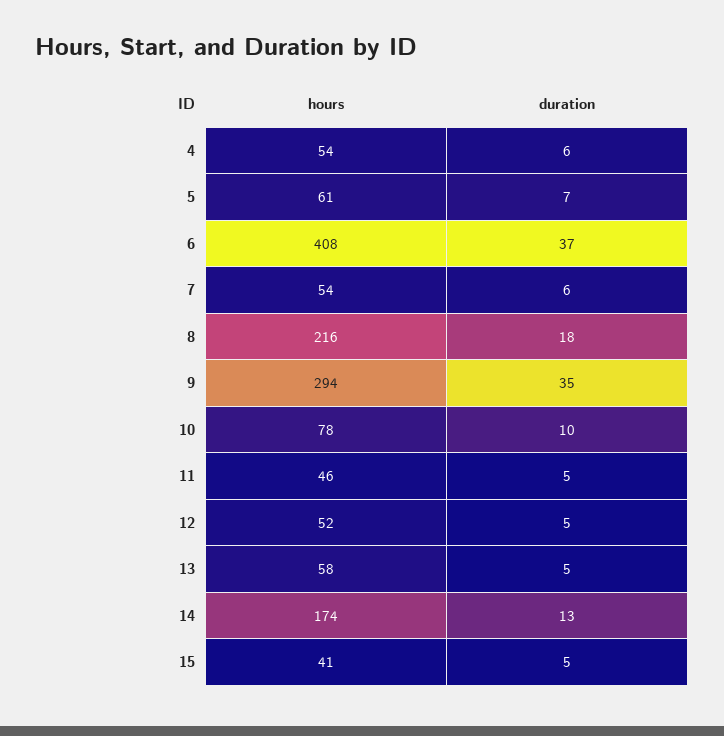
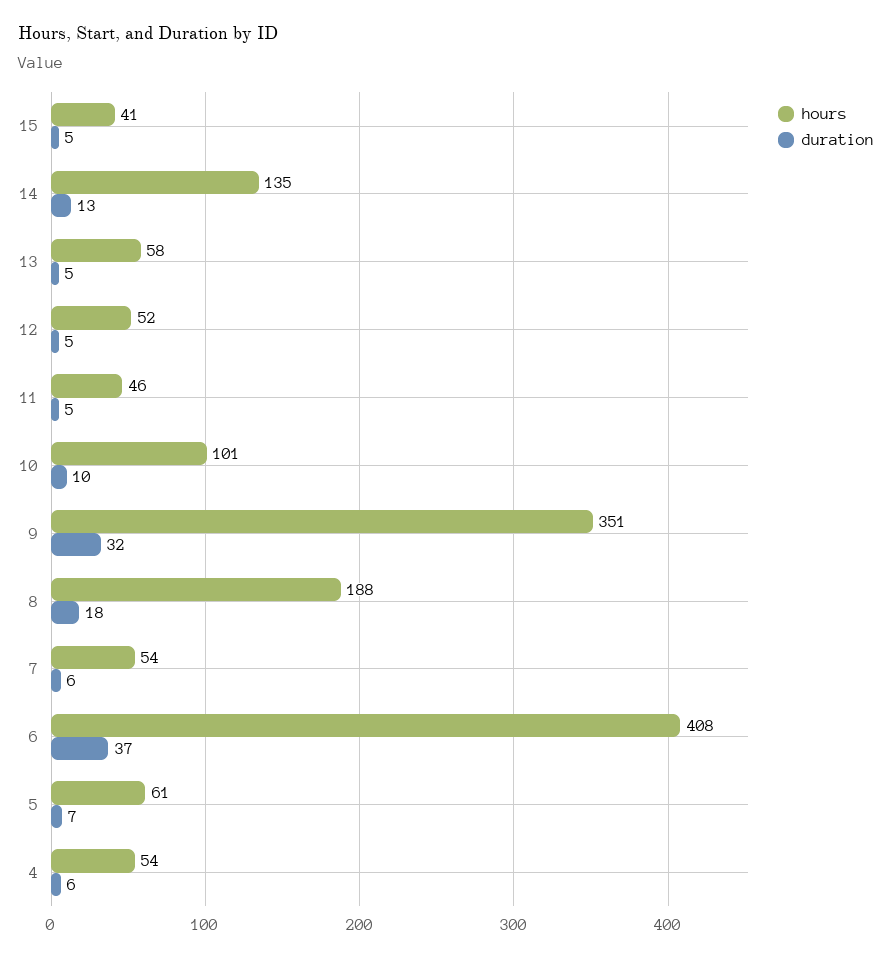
hours, 8: 216 -> 188
hours, 9: 294 -> 351
duration, 9: 35 -> 32
hours, 10: 78 -> 101
hours, 14: 174 -> 135

